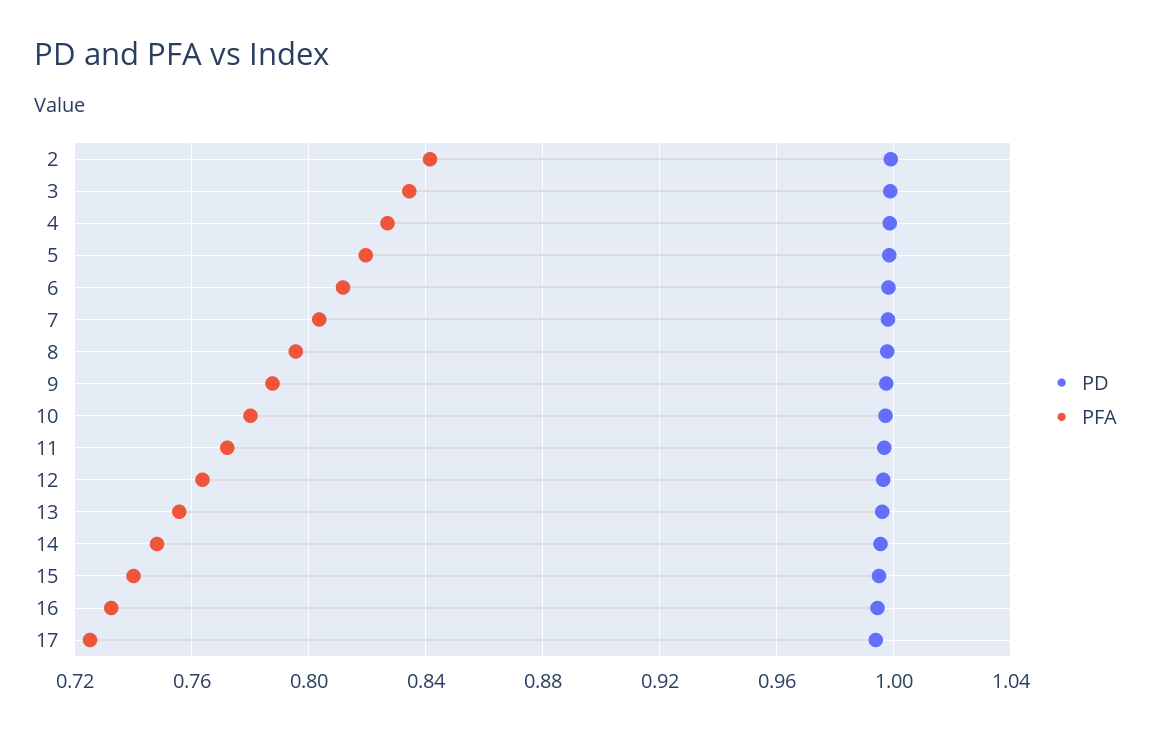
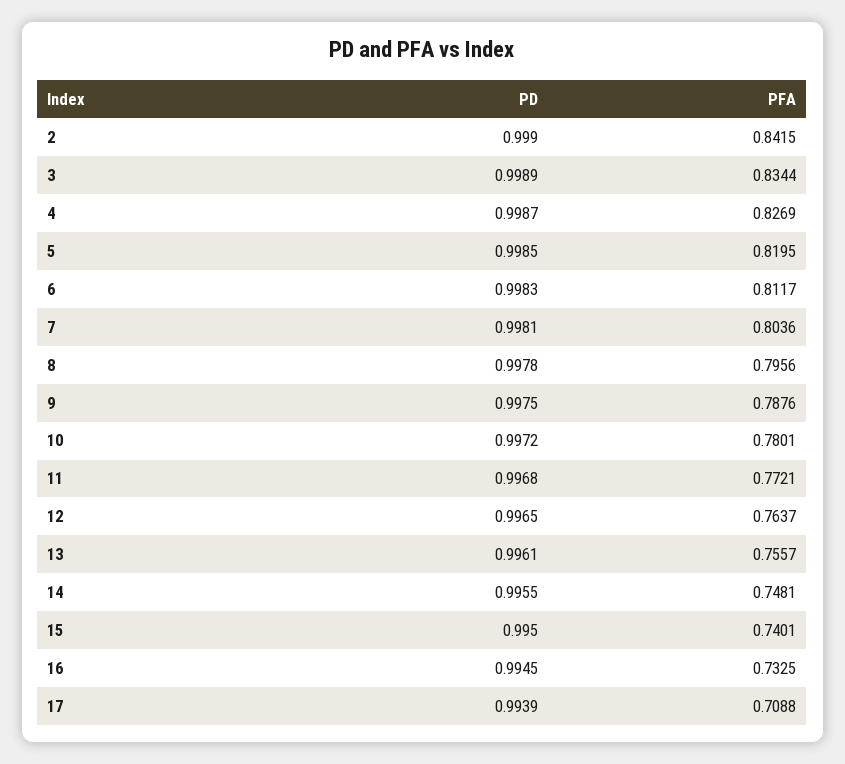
PFA, 17: 0.725 -> 0.7088

